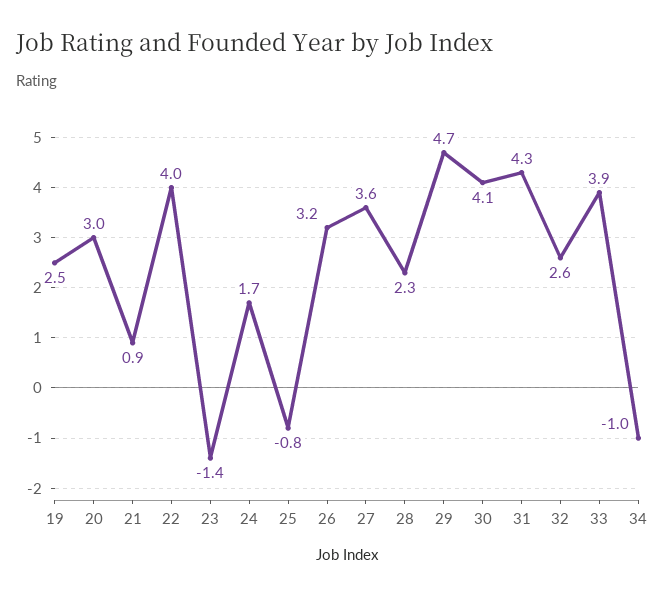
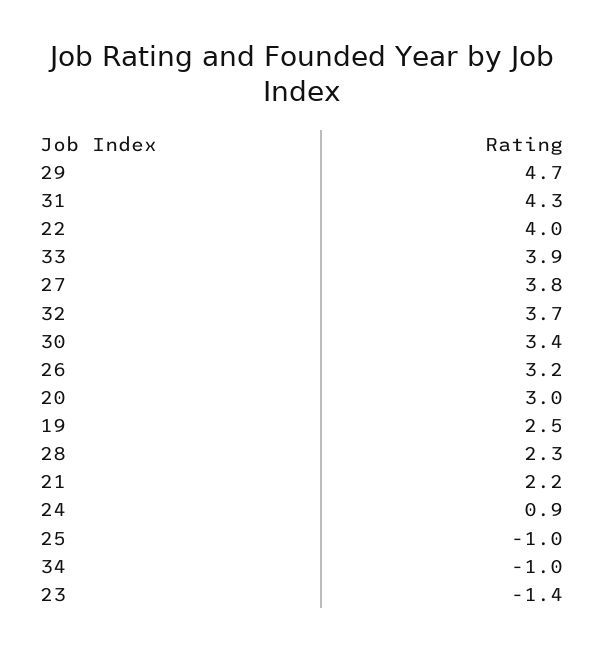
21: 0.9 -> 2.2
24: 1.7 -> 0.9
25: -0.8 -> -1
27: 3.6 -> 3.8
30: 4.1 -> 3.4
32: 2.6 -> 3.7

